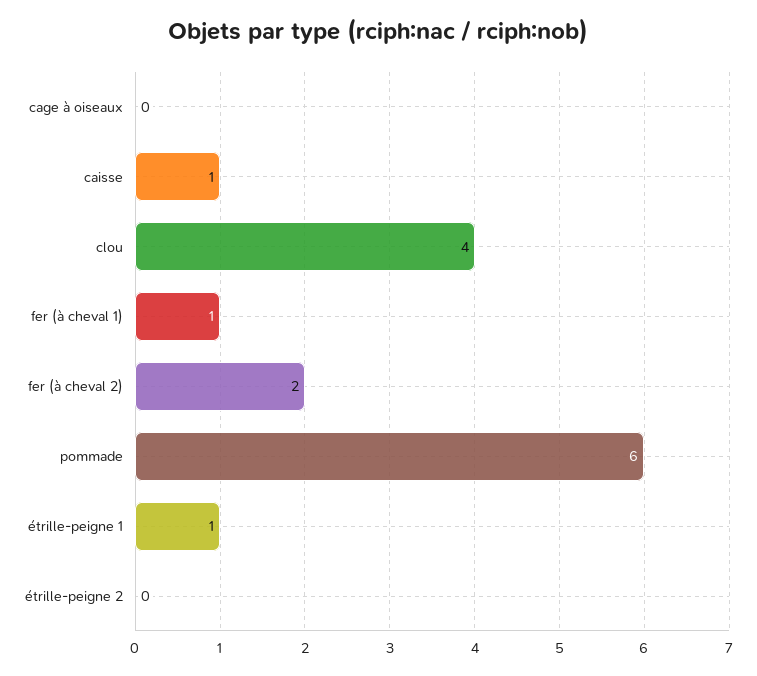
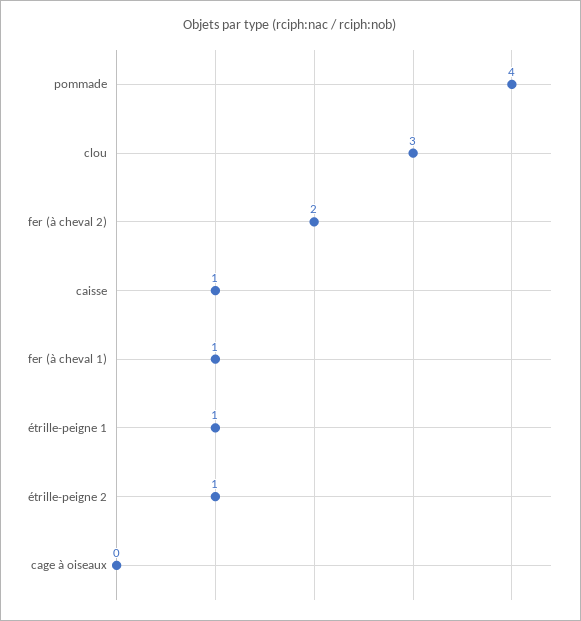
clou: 4 -> 3
pommade: 6 -> 4
étrille-peigne 2: 0 -> 1

